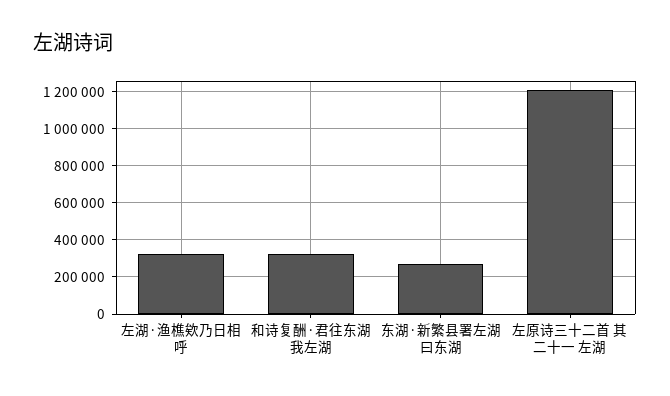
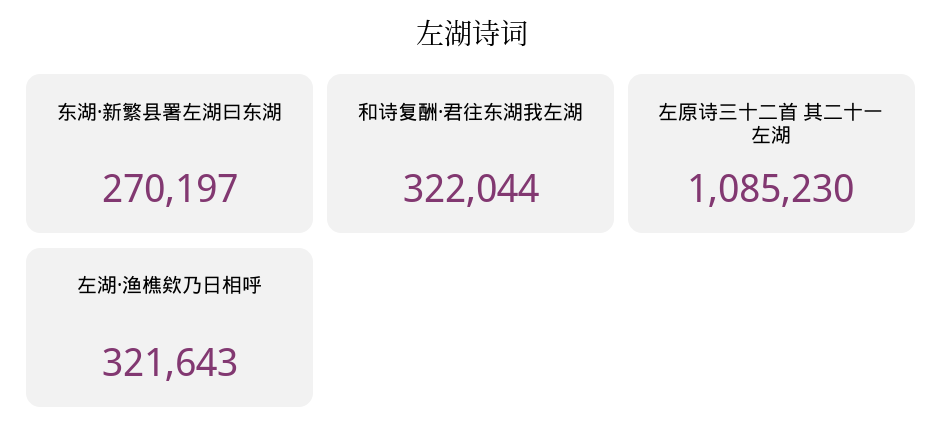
左原诗三十二首 其二十一 左湖: 1200000 -> 1085230

